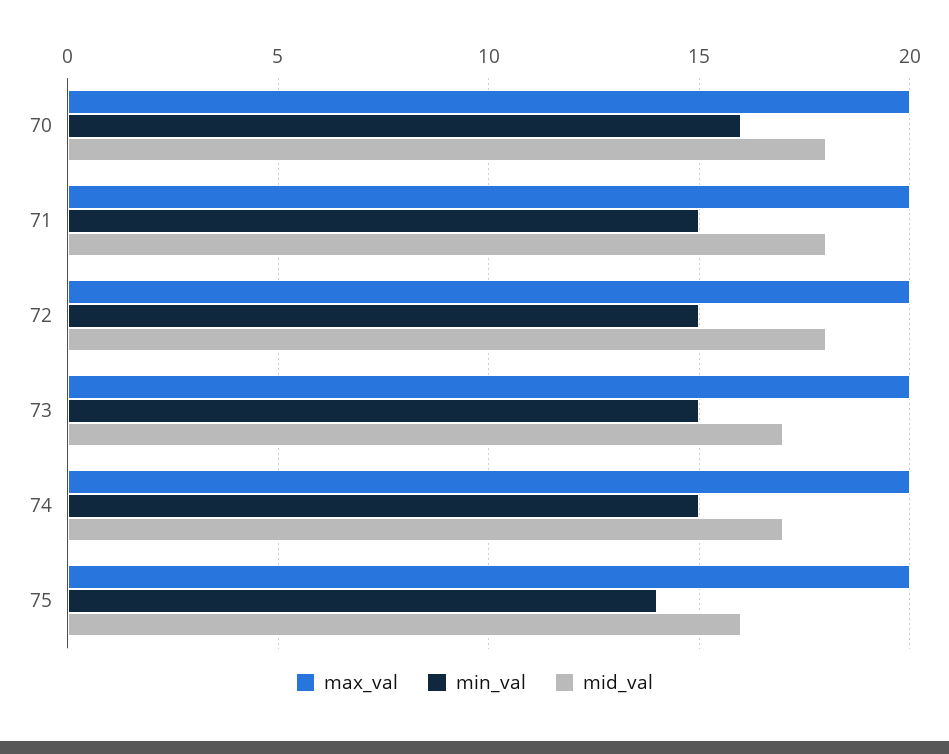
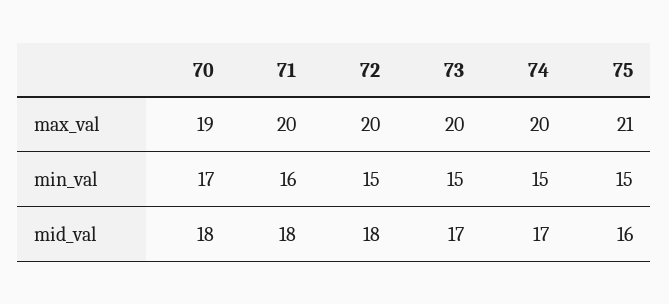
max_val, 70: 20 -> 19
min_val, 70: 16 -> 17
min_val, 71: 15 -> 16
max_val, 75: 20 -> 21
min_val, 75: 14 -> 15

